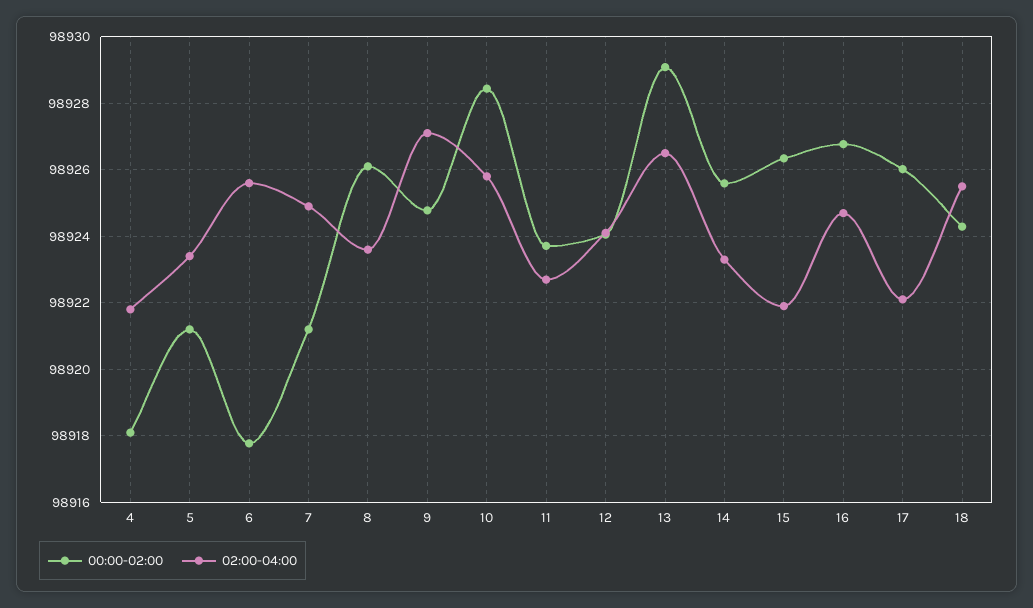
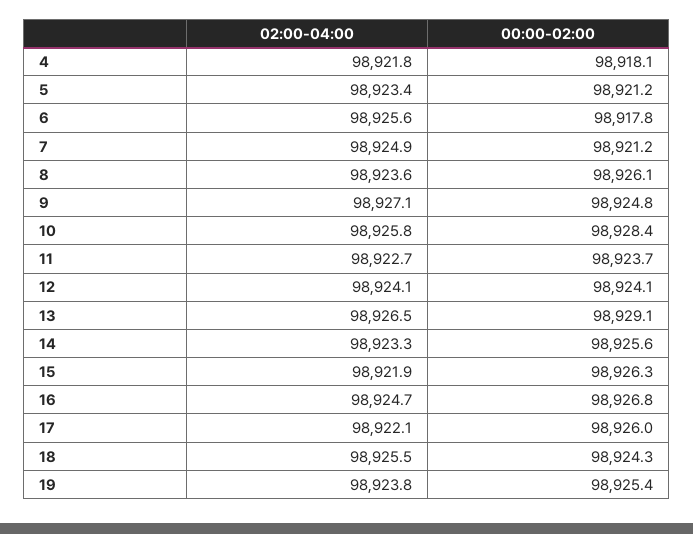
02:00-04:00, 19: none -> 98923.8
00:00-02:00, 19: none -> 98925.4

